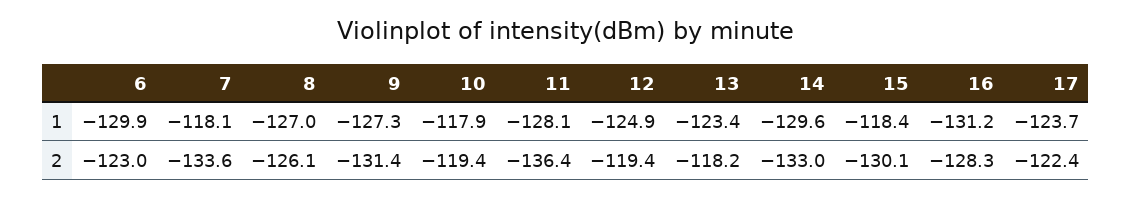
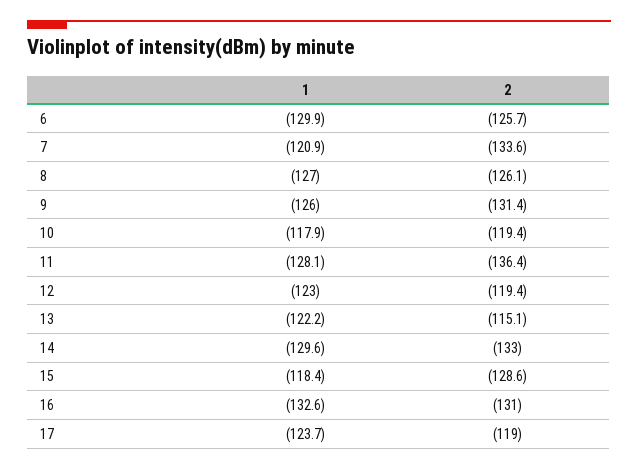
7, 1: -118.1 -> -120.9
9, 1: -127.3 -> -126
12, 1: -124.9 -> -123
13, 1: -123.4 -> -122.2
16, 1: -131.2 -> -132.6
6, 2: -123 -> -125.7
13, 2: -118.2 -> -115.1
15, 2: -130.1 -> -128.6
16, 2: -128.3 -> -131
17, 2: -122.4 -> -119

